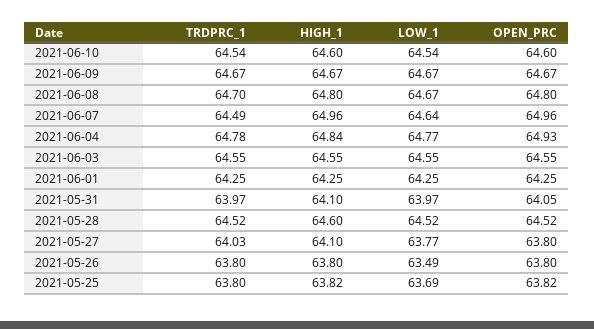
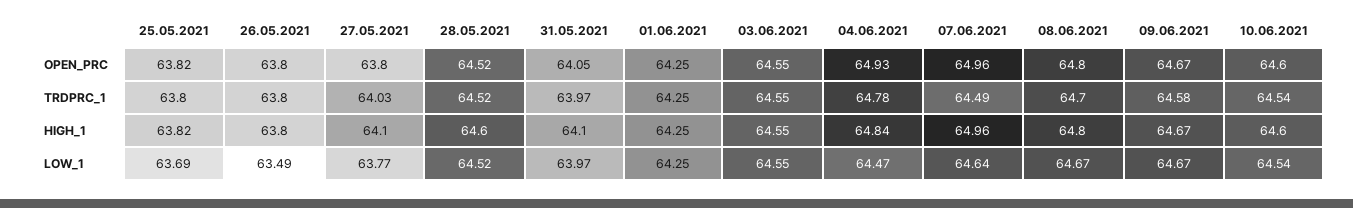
TRDPRC_1, 2021-06-09: 64.67 -> 64.58
LOW_1, 2021-06-04: 64.77 -> 64.47

